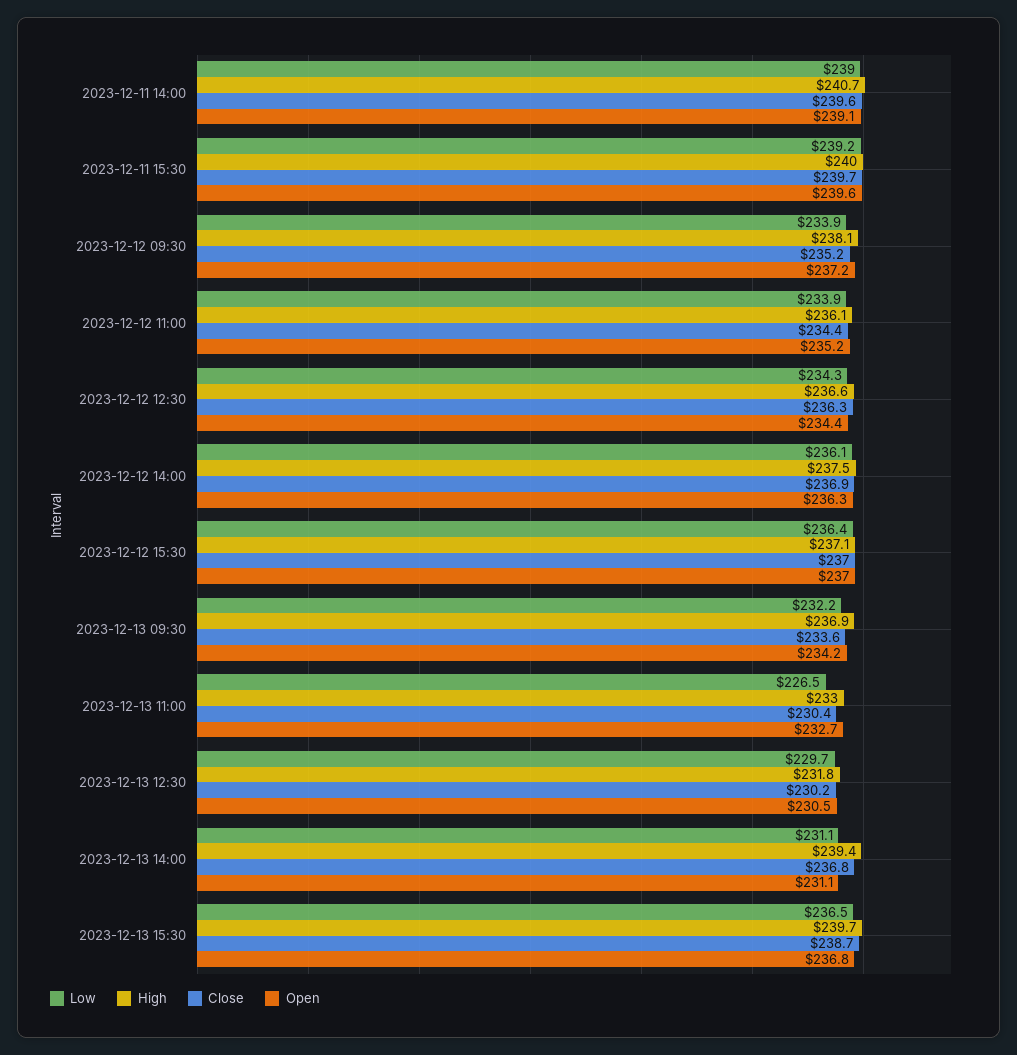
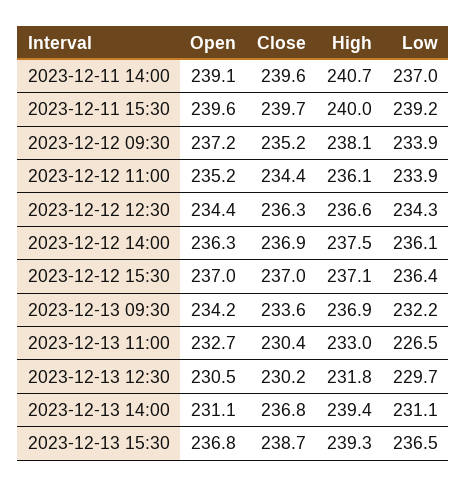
Low, 2023-12-11 14:00: 239 -> 237
High, 2023-12-13 15:30: 239.7 -> 239.3

